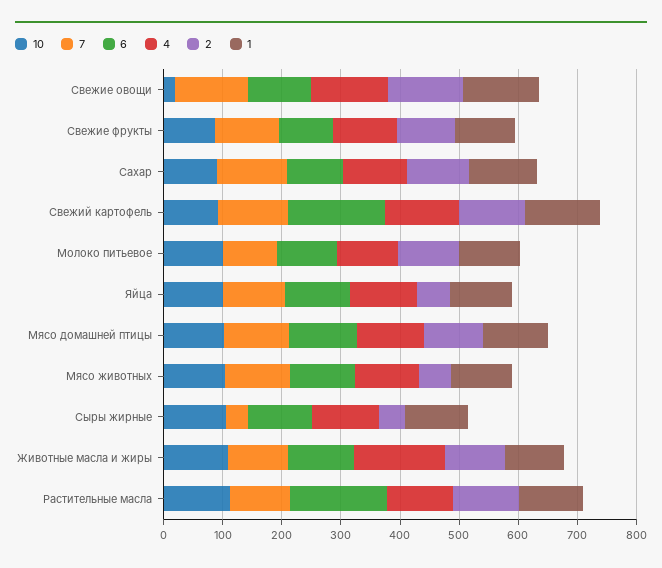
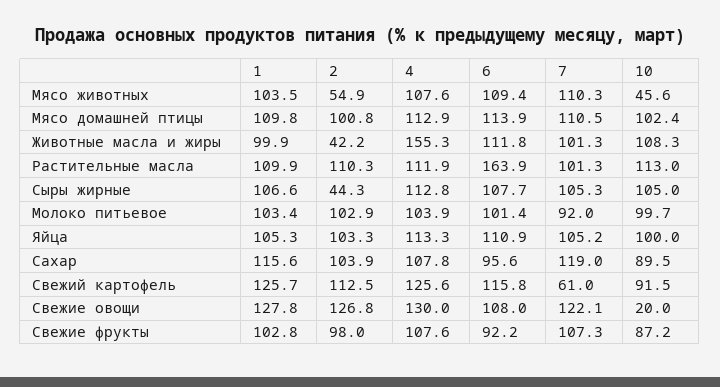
7, Свежий картофель: 120 -> 61
6, Свежий картофель: 160 -> 115.8
2, Яйца: 60 -> 103.3
10, Мясо животных: 100 -> 45.6
7, Сыры жирные: 40 -> 105.3
2, Животные масла и жиры: 100 -> 42.2

